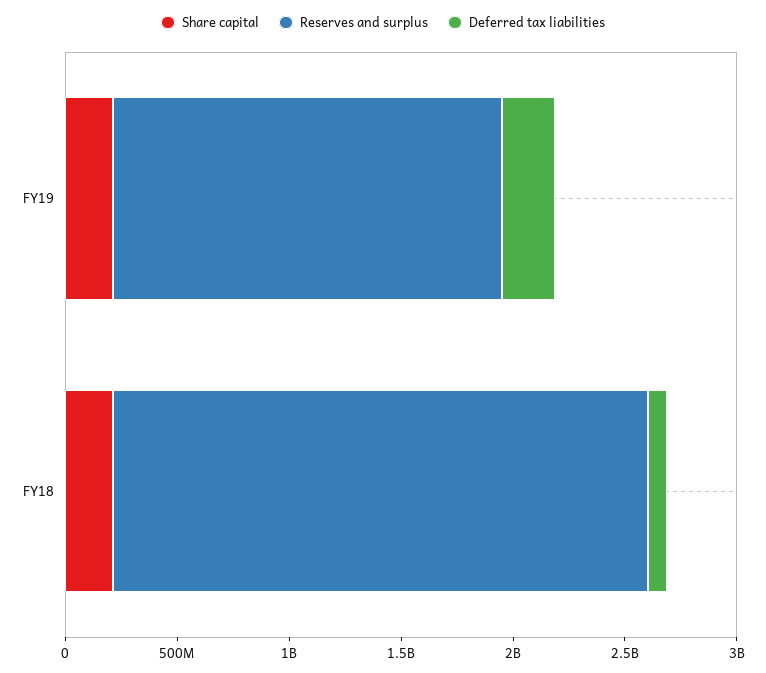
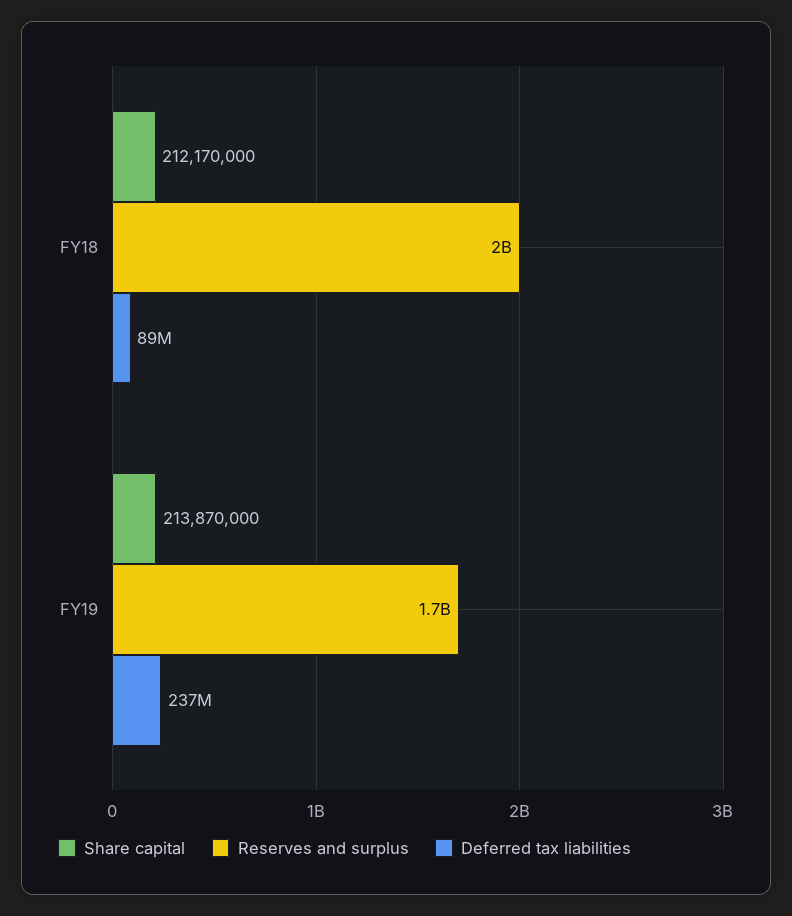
Reserves and surplus, FY18: 2400000000 -> 2000000000

